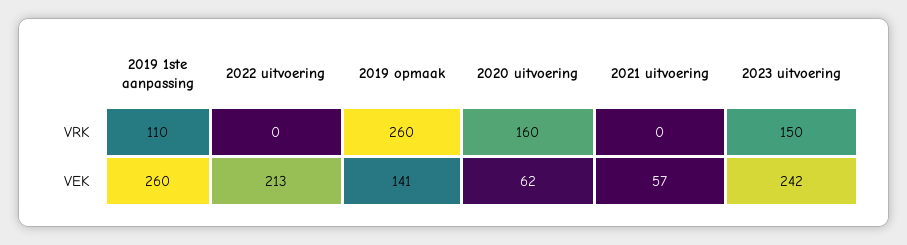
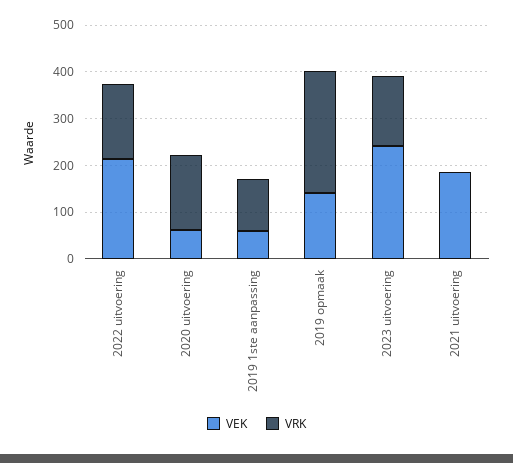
VRK, 2022 uitvoering: 0 -> 160
VEK, 2019 1ste aanpassing: 260 -> 60
VEK, 2021 uitvoering: 57 -> 180

